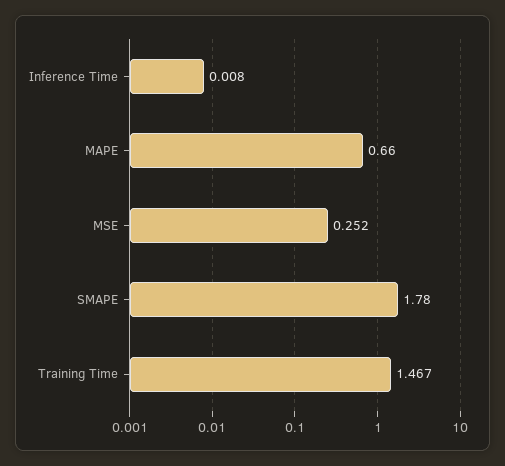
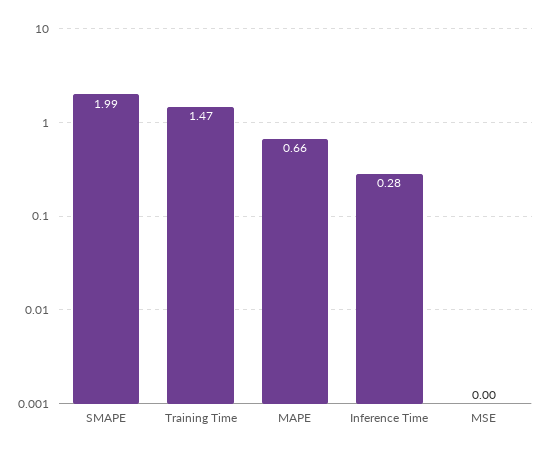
Inference Time: 0.008 -> 0.28
MSE: 0.252 -> 0
SMAPE: 1.78 -> 1.99

